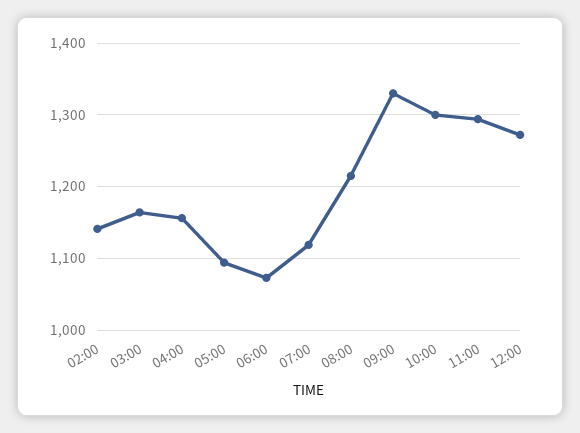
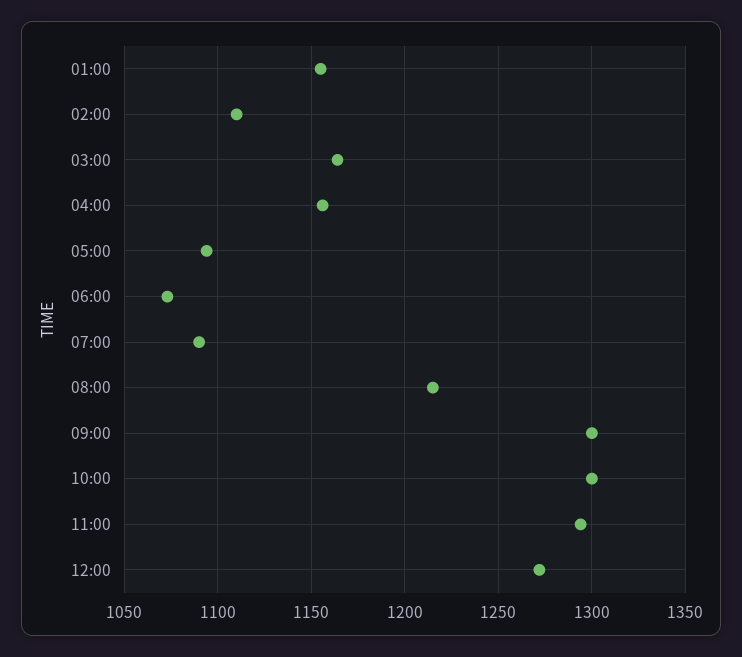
02:00: 1140 -> 1110
07:00: 1120 -> 1090
09:00: 1330 -> 1300
01:00: none -> 1155

